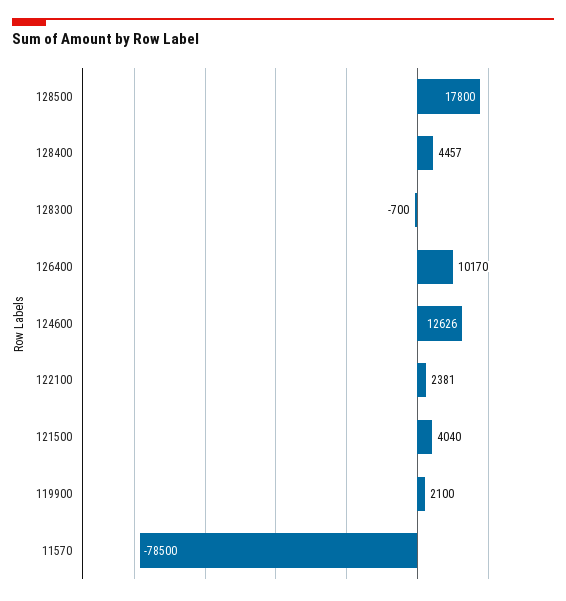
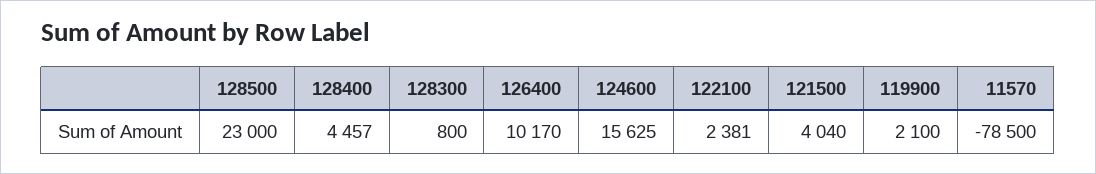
128500: 17800 -> 23000
128300: -700 -> 800
124600: 12626 -> 15625

